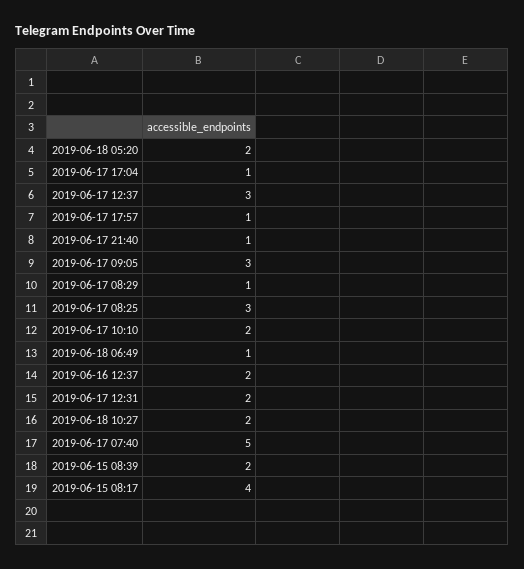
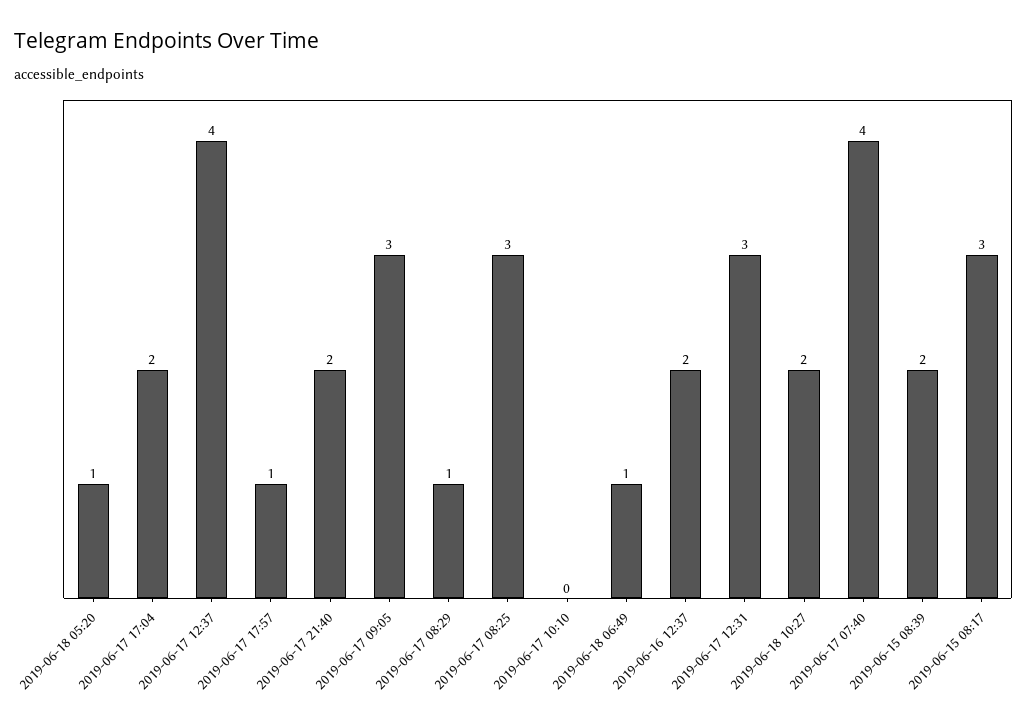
2019-06-18 05:20: 2 -> 1
2019-06-17 17:04: 1 -> 2
2019-06-17 12:37: 3 -> 4
2019-06-17 21:40: 1 -> 2
2019-06-17 10:10: 2 -> 0
2019-06-17 12:31: 2 -> 3
2019-06-17 07:40: 5 -> 4
2019-06-15 08:17: 4 -> 3

